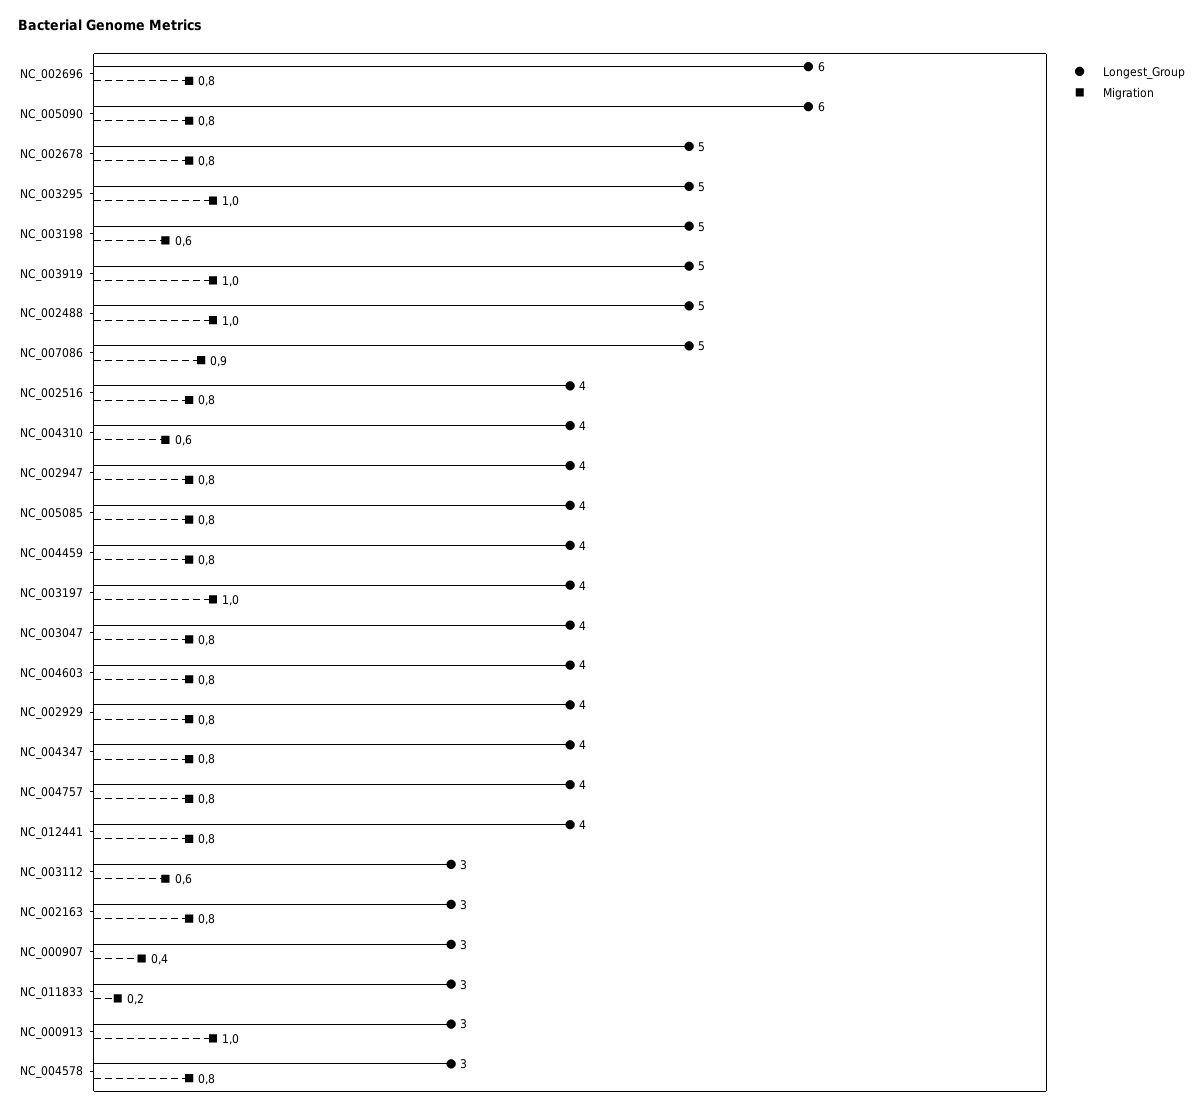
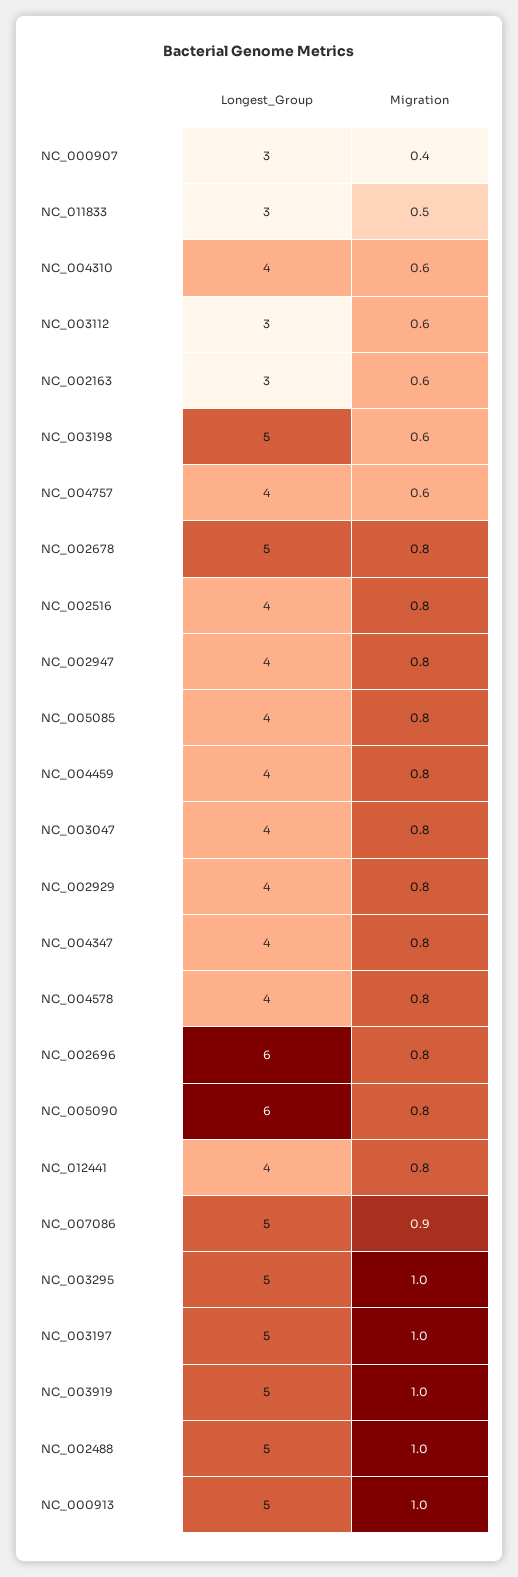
Longest_Group, NC_003197: 4 -> 5
Longest_Group, NC_004603: 4 -> none
Migration, NC_004603: 0.8 -> none
Migration, NC_004757: 0.8 -> 0.6
Migration, NC_002163: 0.8 -> 0.6
Migration, NC_011833: 0.2 -> 0.5
Longest_Group, NC_000913: 3 -> 5
Longest_Group, NC_004578: 3 -> 4

